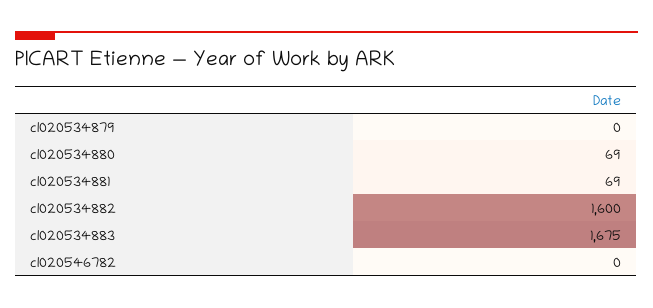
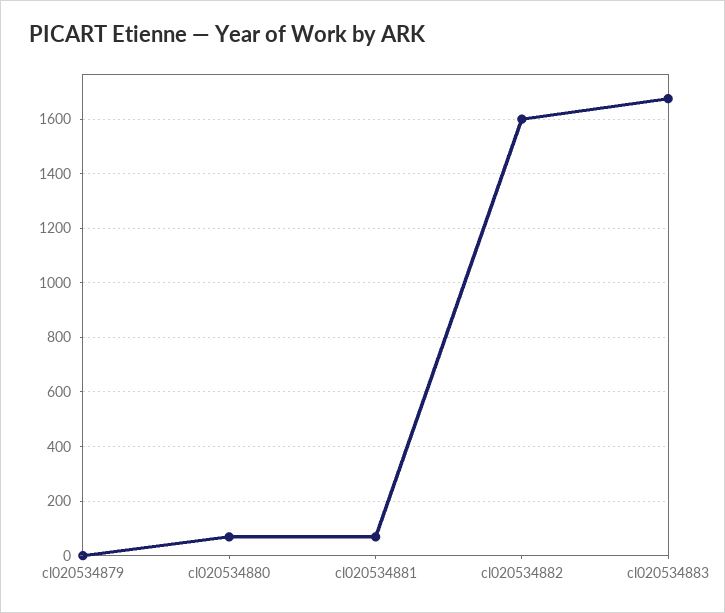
cl020546782: 0 -> none

